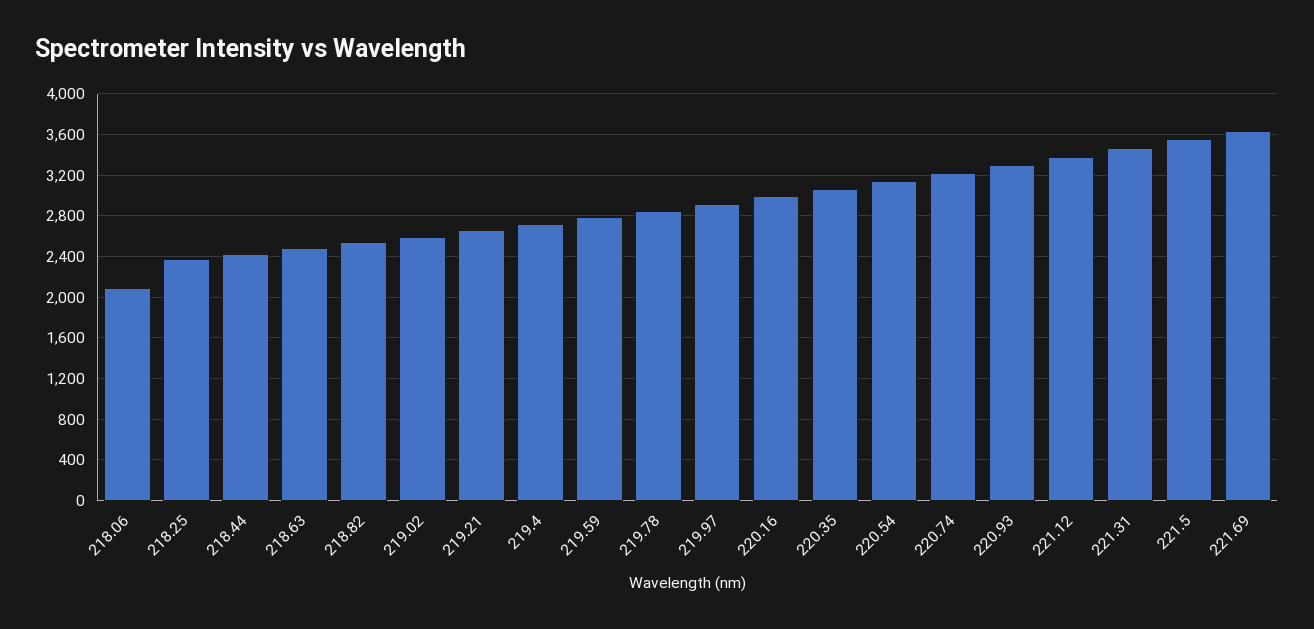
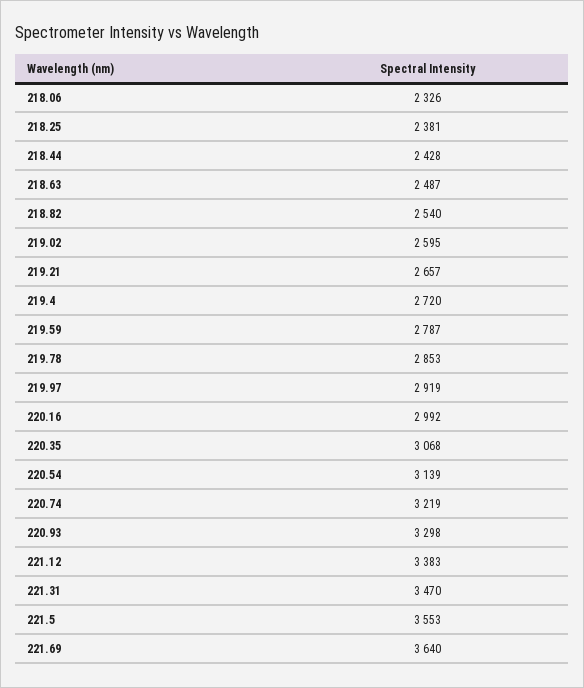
218.06: 2100 -> 2326

